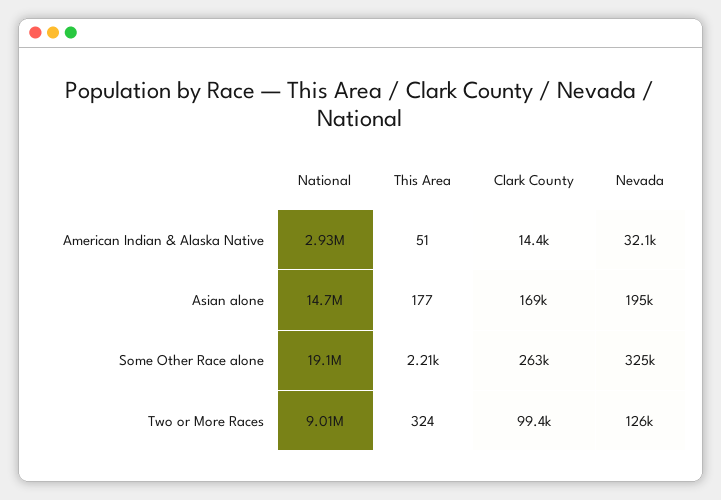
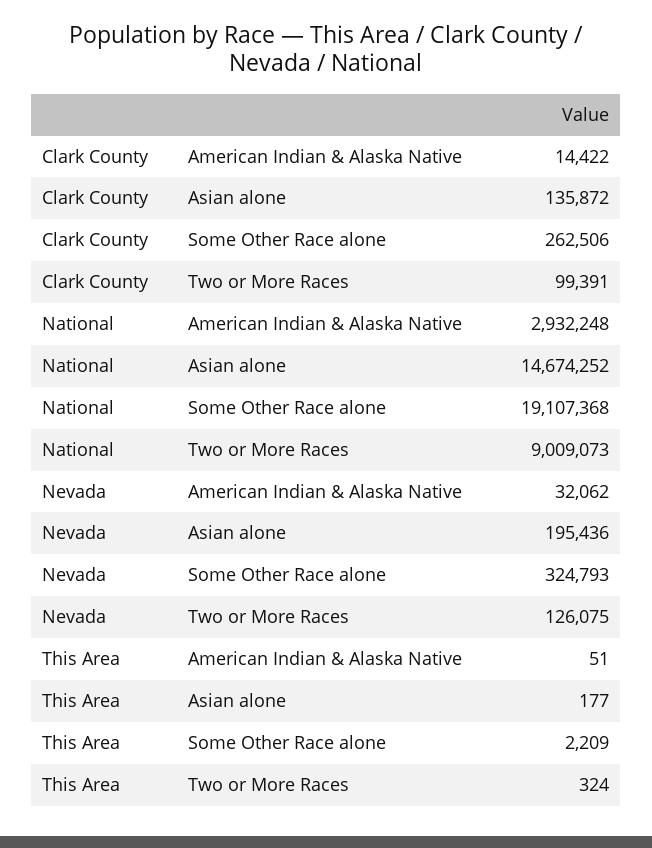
Clark County, Asian alone: 169000 -> 135872

